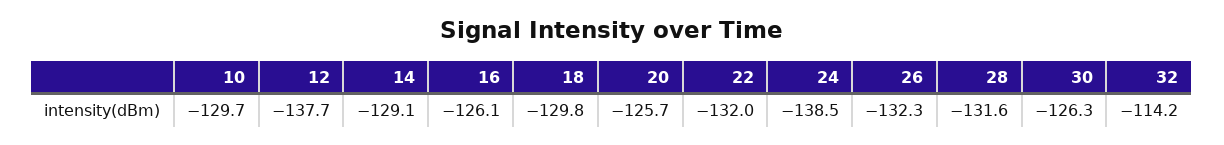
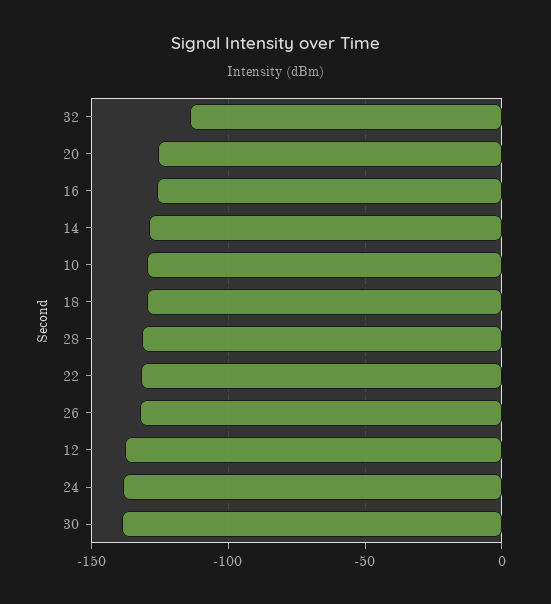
30: -126.3 -> -140

